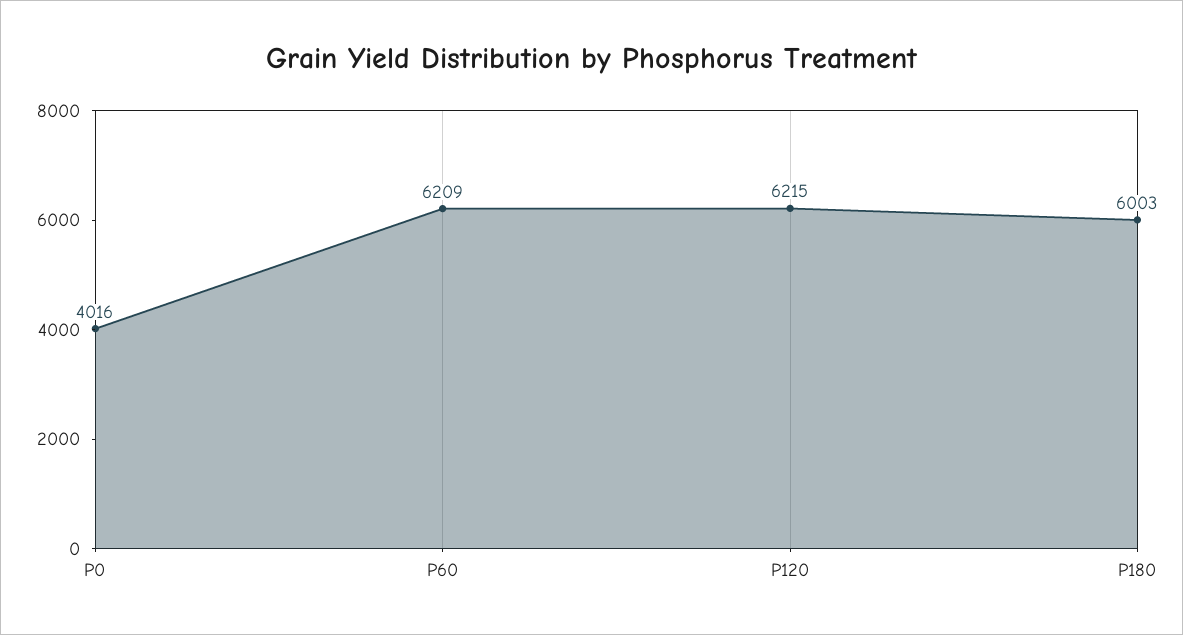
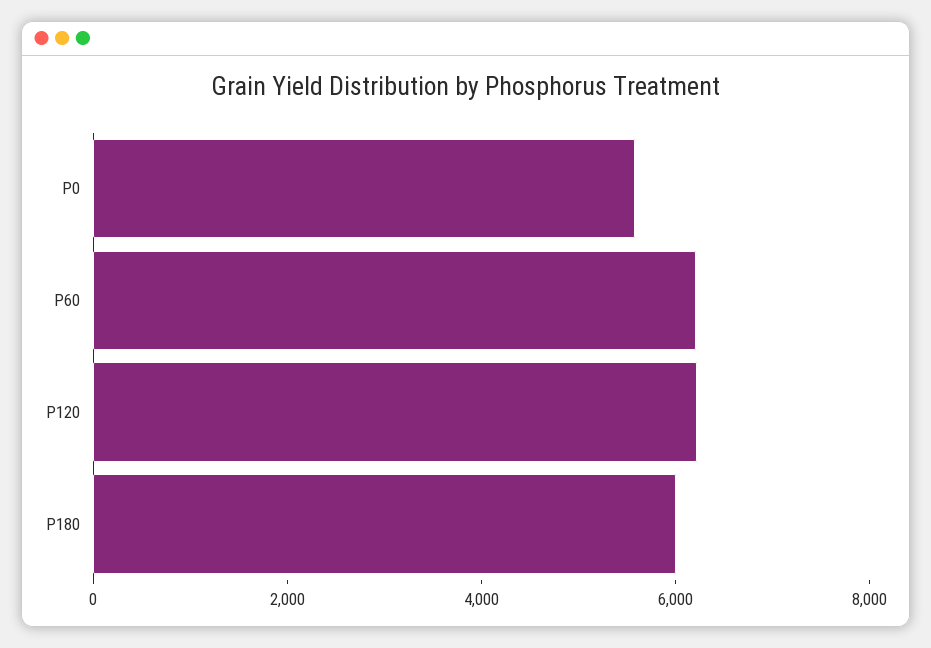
P0: 4016 -> 5500

